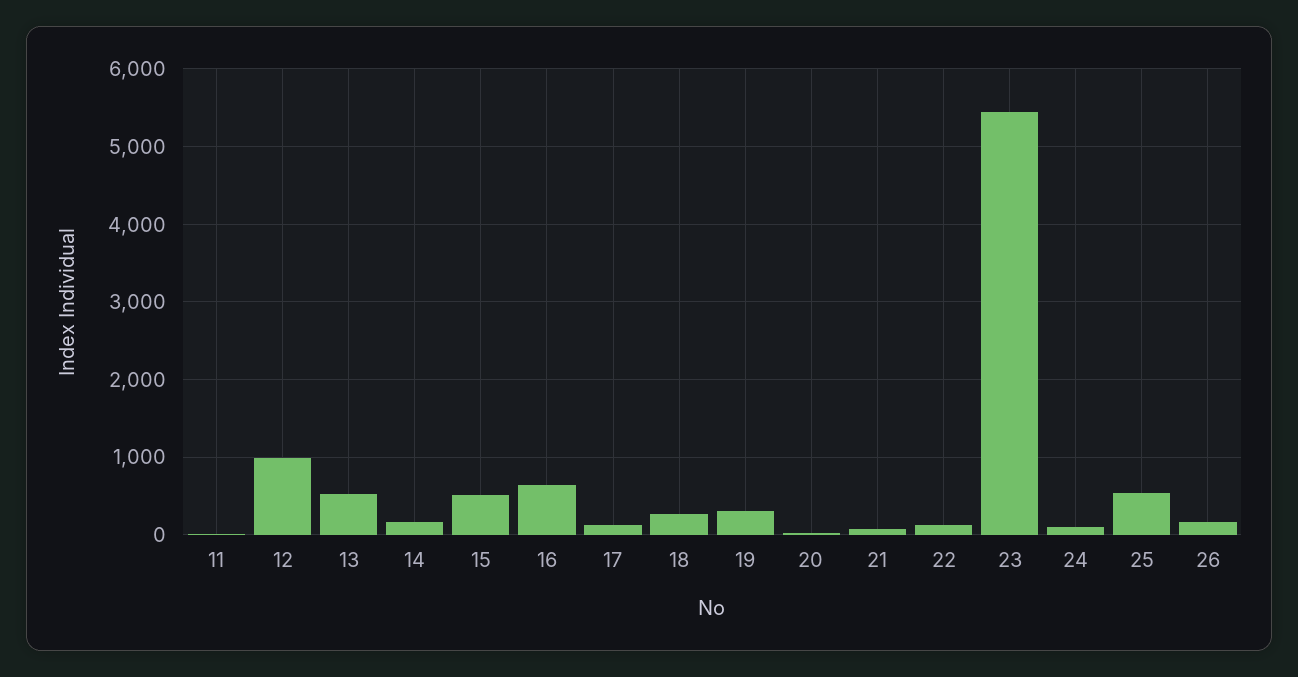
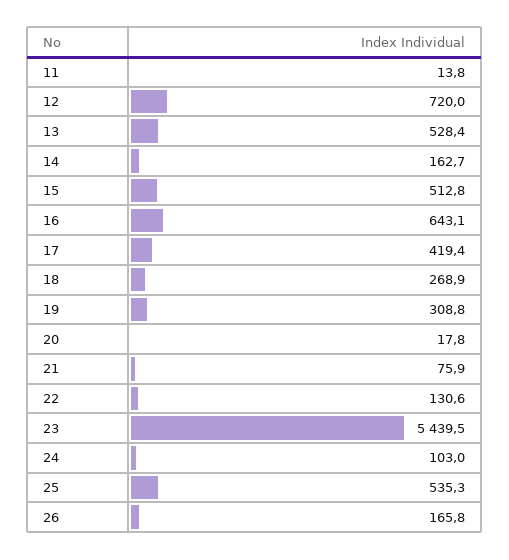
12: 1000 -> 720
17: 100 -> 419.4

